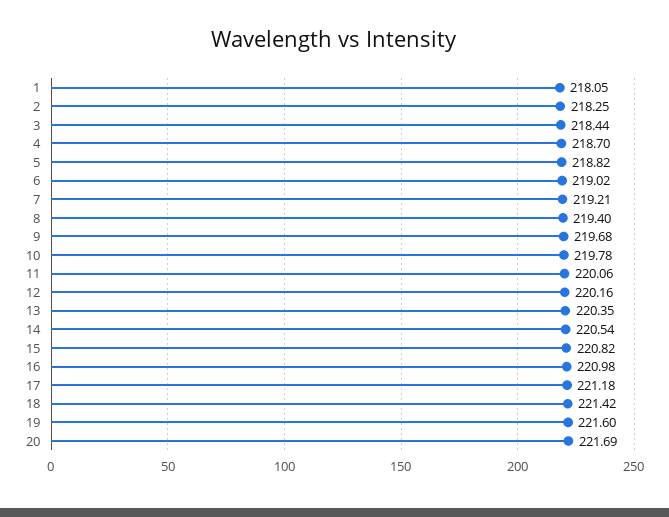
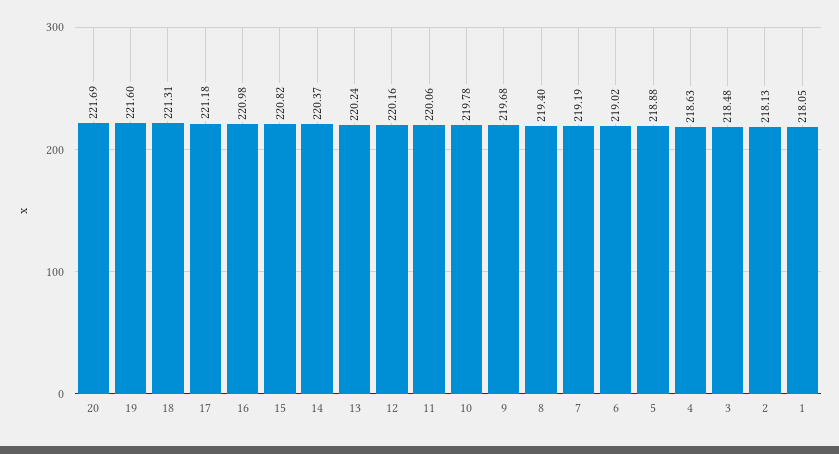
2: 218.25 -> 218.13
3: 218.44 -> 218.48
4: 218.7 -> 218.63
5: 218.82 -> 218.88
7: 219.21 -> 219.19
13: 220.35 -> 220.24
14: 220.54 -> 220.37
18: 221.42 -> 221.31

